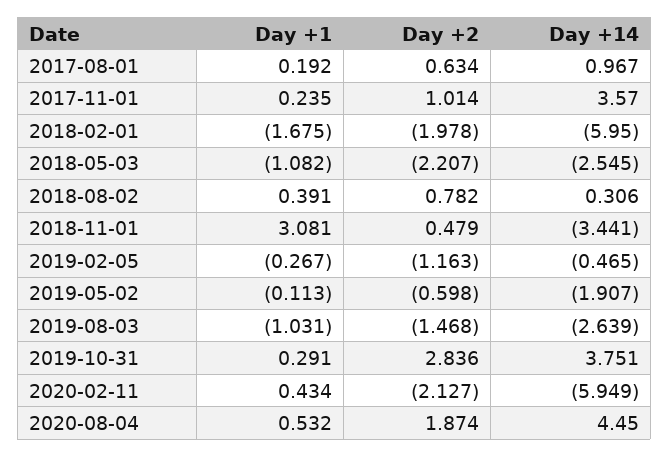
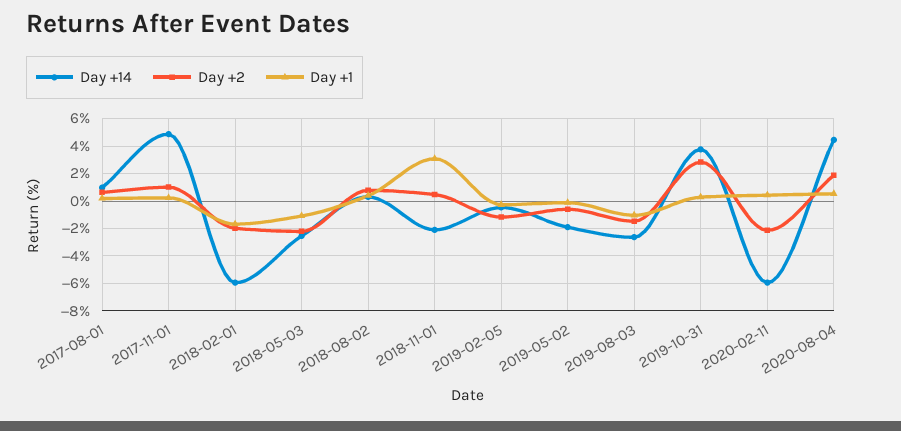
Day +14, 2017-11-01: 3.57 -> 5
Day +14, 2018-11-01: -3.441 -> -2

